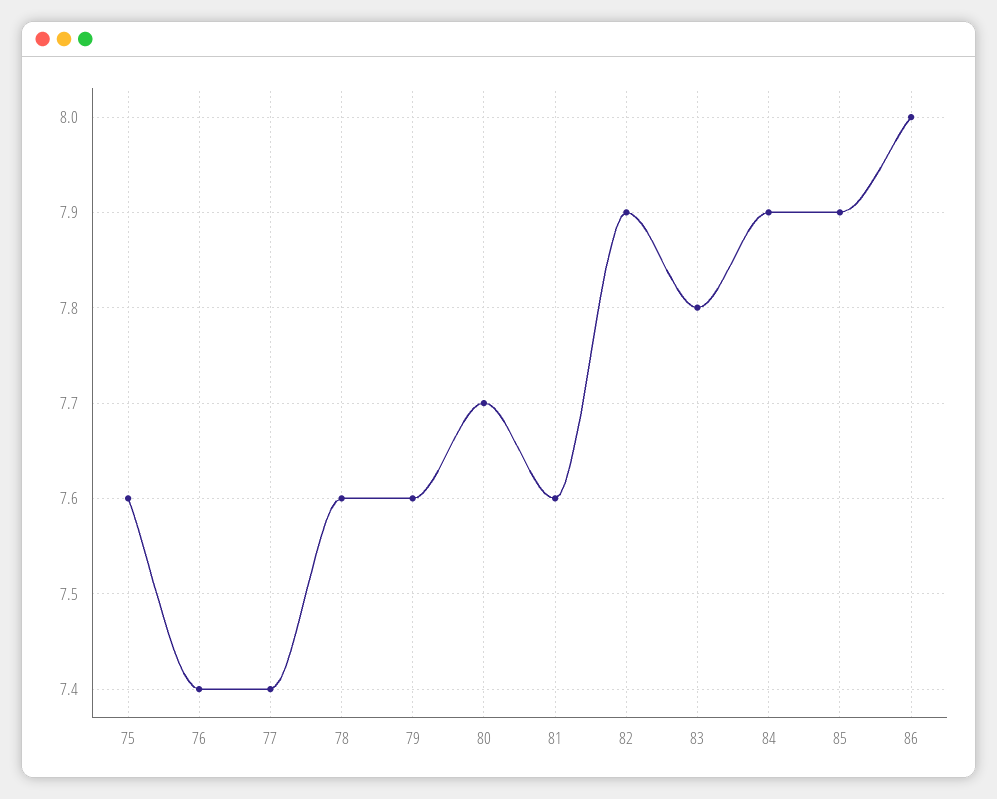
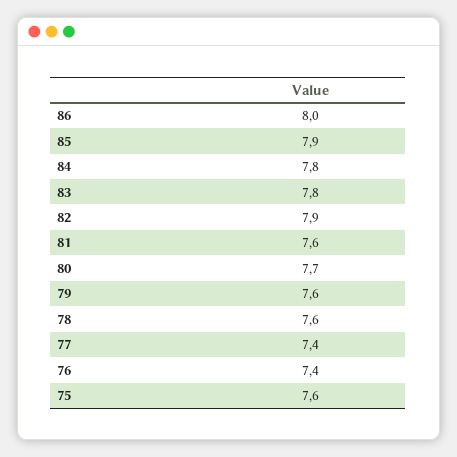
84: 7.9 -> 7.8

